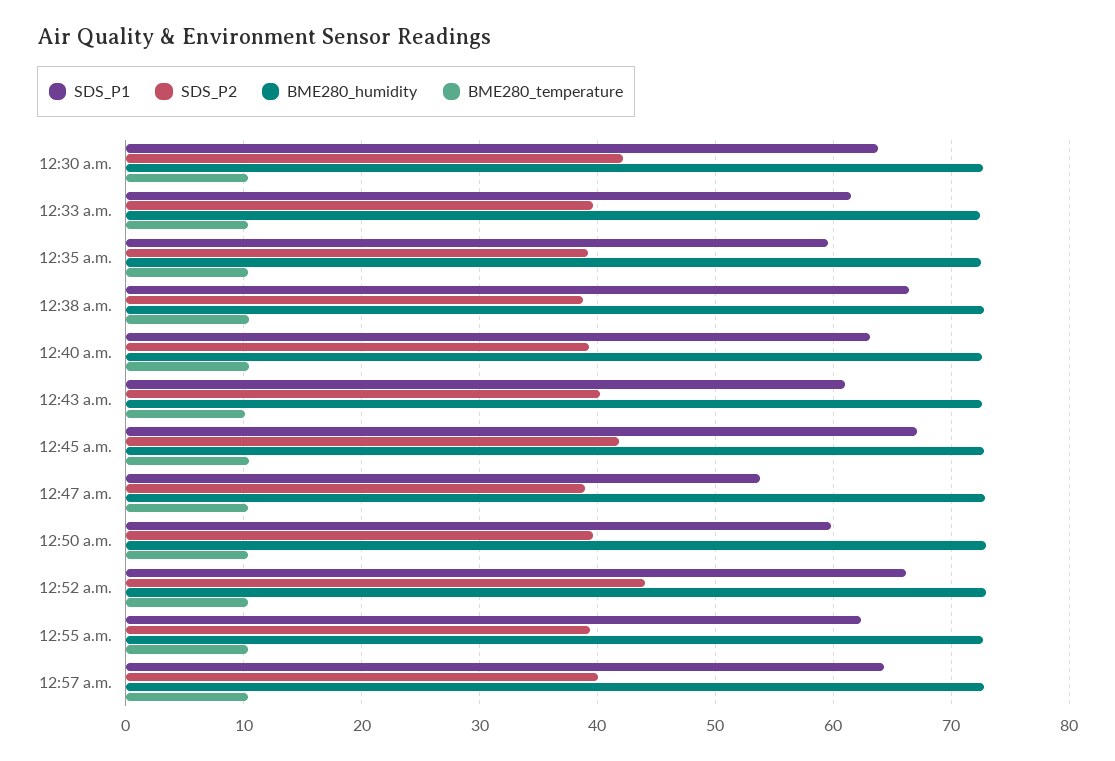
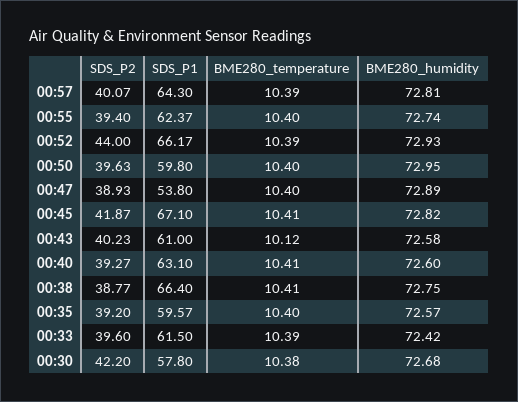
SDS_P1, 12:30 a.m.: 64 -> 57.8

